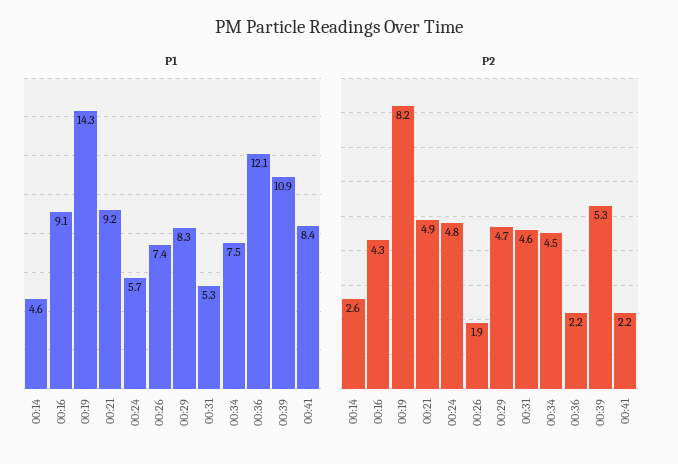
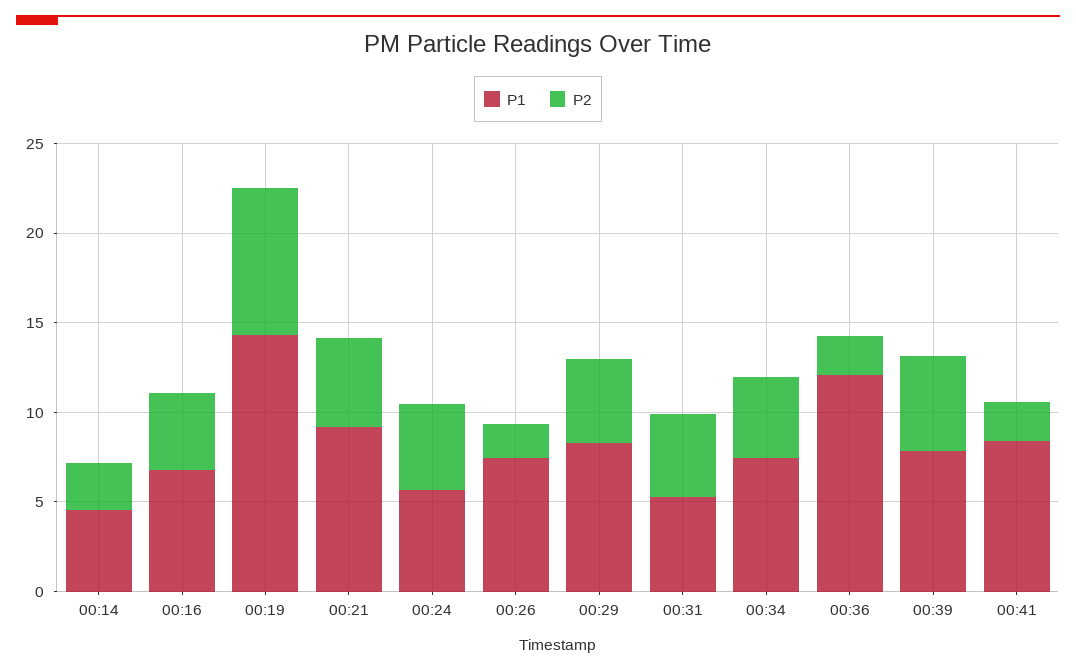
P1, 00:16: 9.1 -> 7
P1, 00:39: 10.9 -> 8

